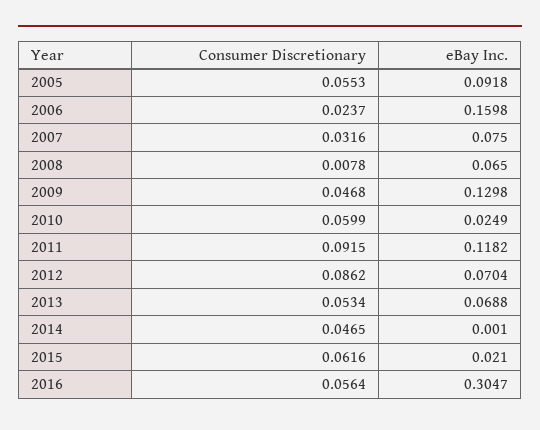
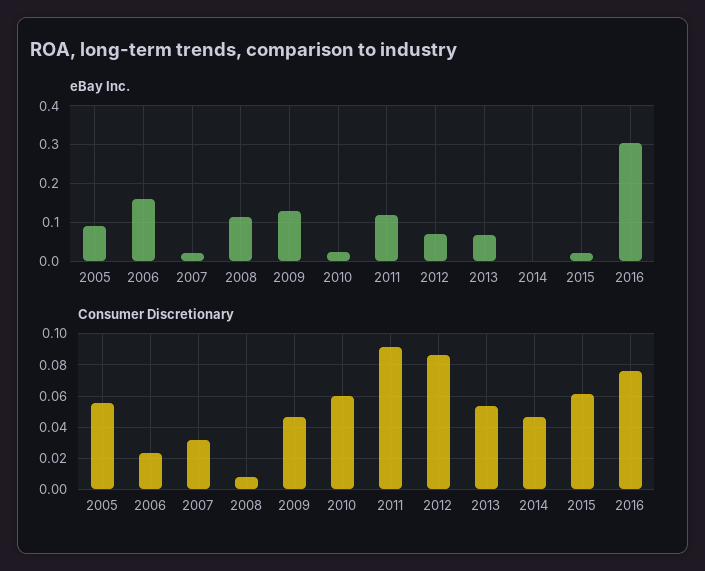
eBay Inc., 2007: 0.075 -> 0.02
eBay Inc., 2008: 0.065 -> 0.12
Consumer Discretionary, 2016: 0.0564 -> 0.075

